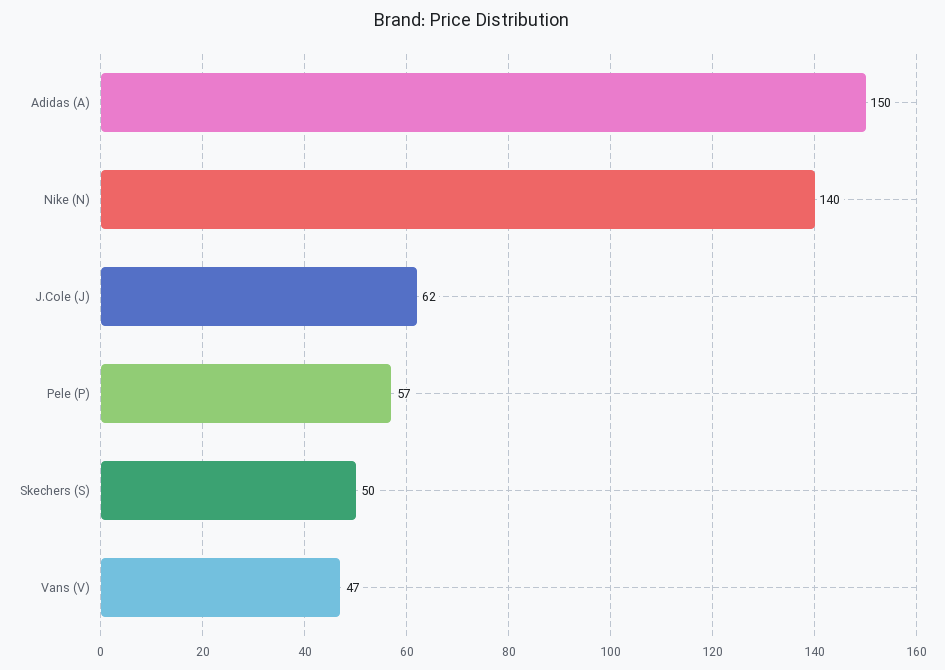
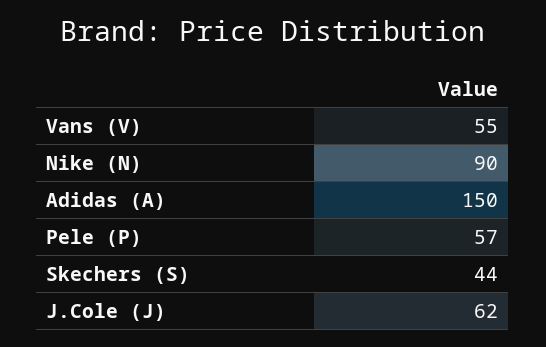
Nike (N): 140 -> 90
Skechers (S): 50 -> 44
Vans (V): 47 -> 55

